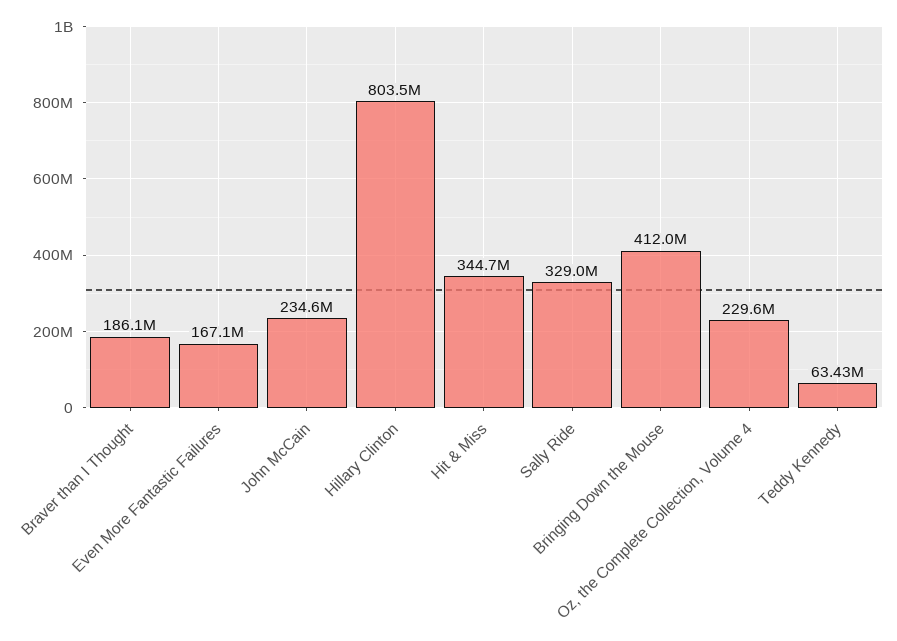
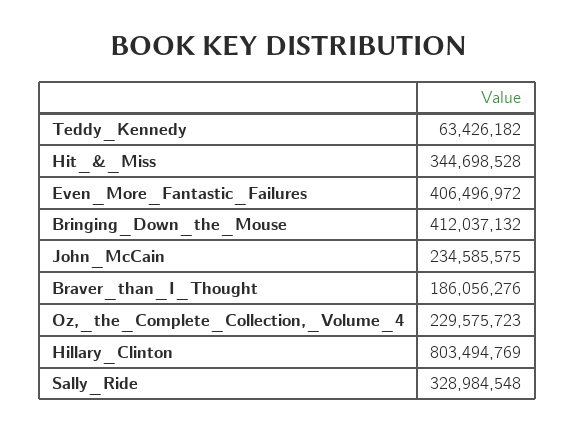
Even More Fantastic Failures: 167100000 -> 406496972

